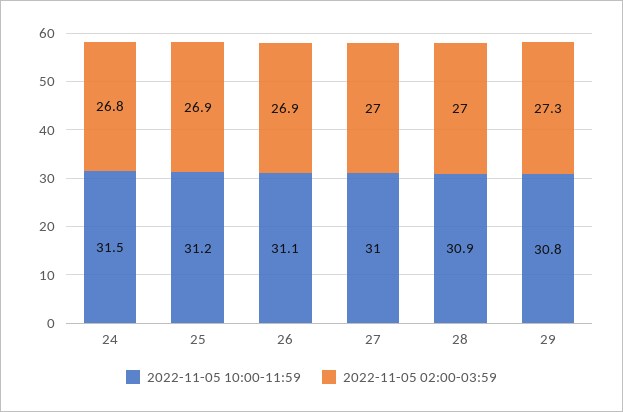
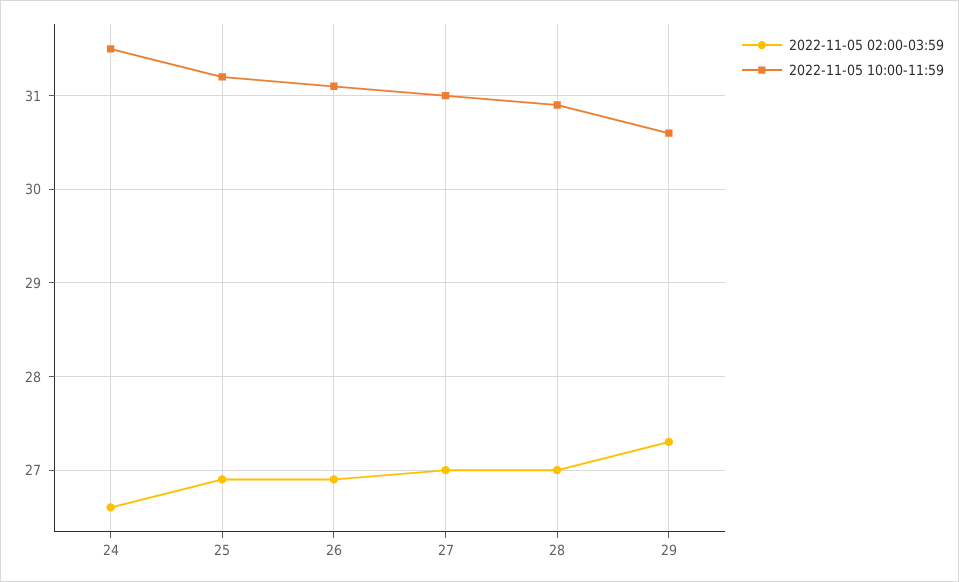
2022-11-05 02:00-03:59, 24: 26.8 -> 26.6
2022-11-05 10:00-11:59, 29: 30.8 -> 30.6

